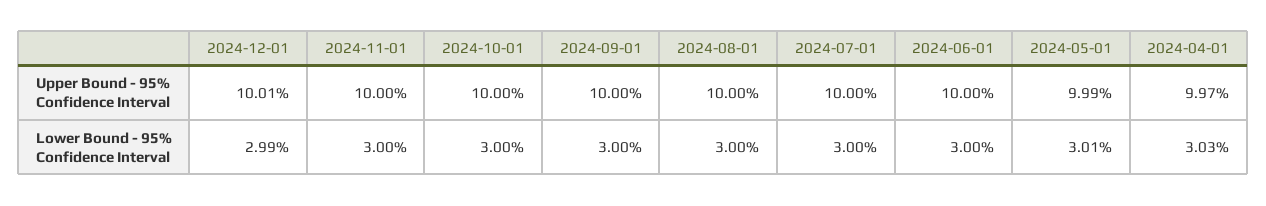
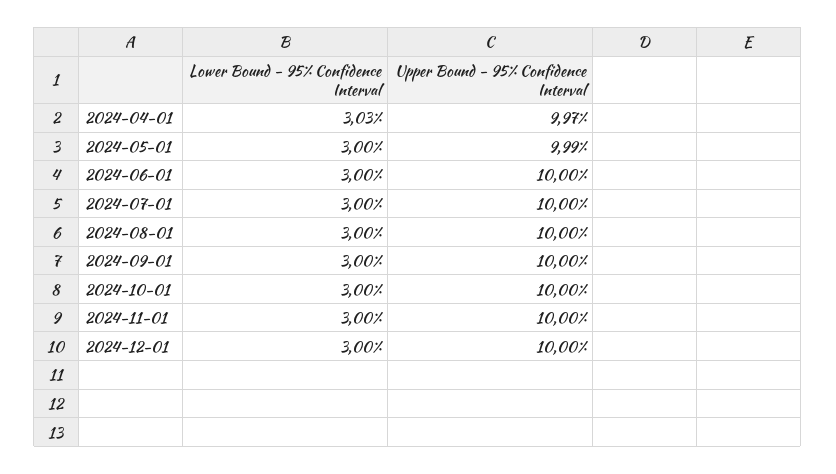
2024-12-01, Upper Bound - 95% Confidence Interval: 10.01 -> 10
2024-12-01, Lower Bound - 95% Confidence Interval: 2.99 -> 3
2024-05-01, Lower Bound - 95% Confidence Interval: 3.01 -> 3

